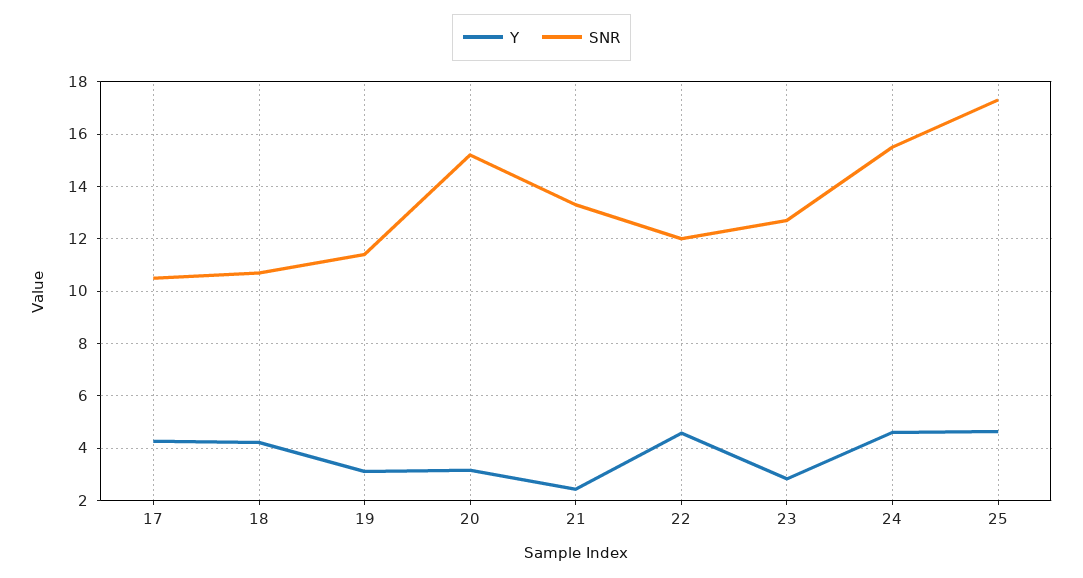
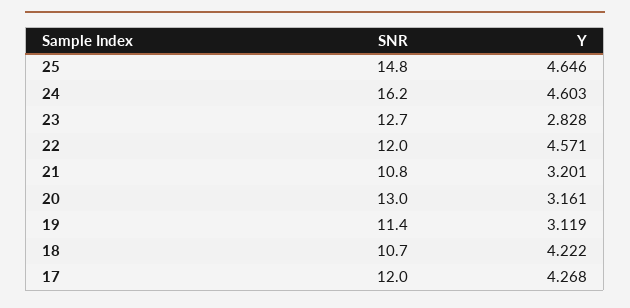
SNR, 17: 10.5 -> 12
SNR, 20: 15.25 -> 13
Y, 21: 2.5 -> 3.201
SNR, 21: 13.25 -> 10.8
SNR, 24: 15.5 -> 16.2
SNR, 25: 17.25 -> 14.8

